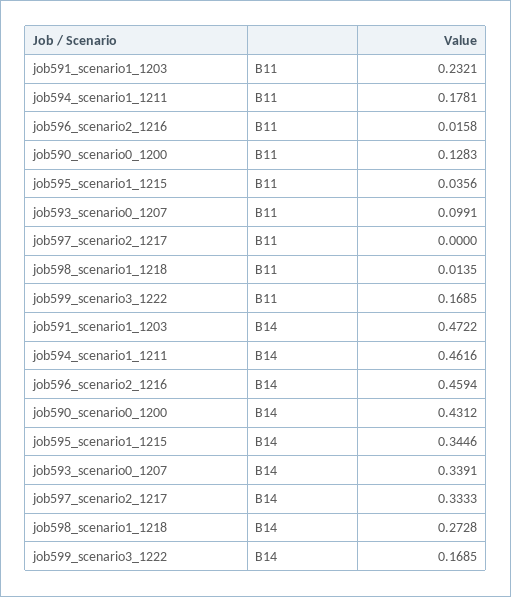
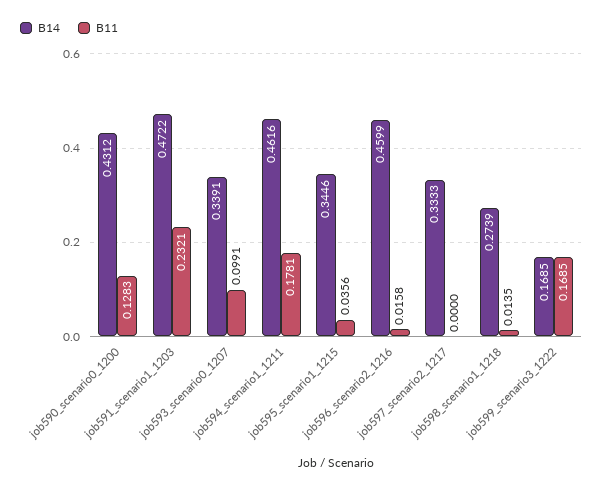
B14, job596_scenario2_1216: 0.4594 -> 0.4599
B14, job598_scenario1_1218: 0.2728 -> 0.2739

